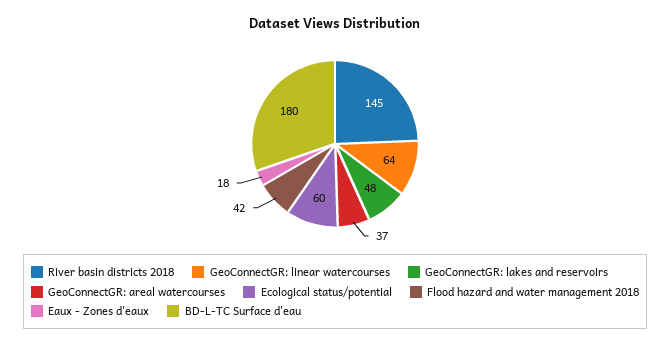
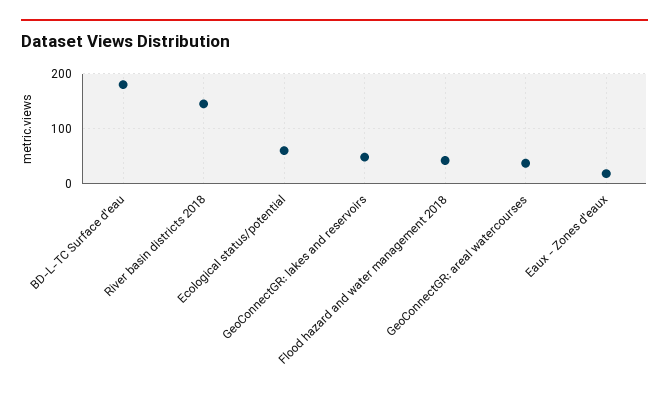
GeoConnectGR: linear watercourses: 64 -> none

